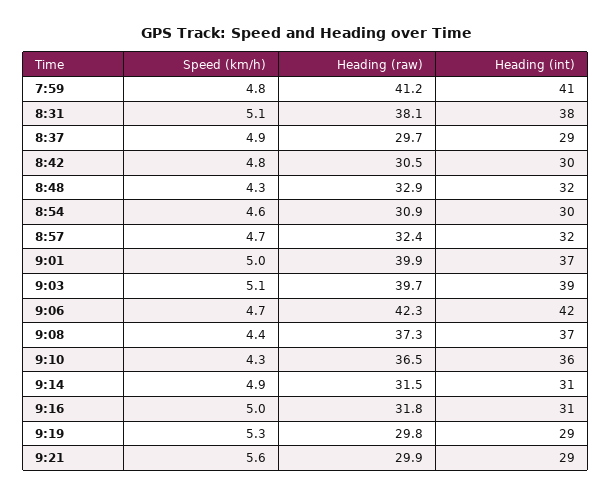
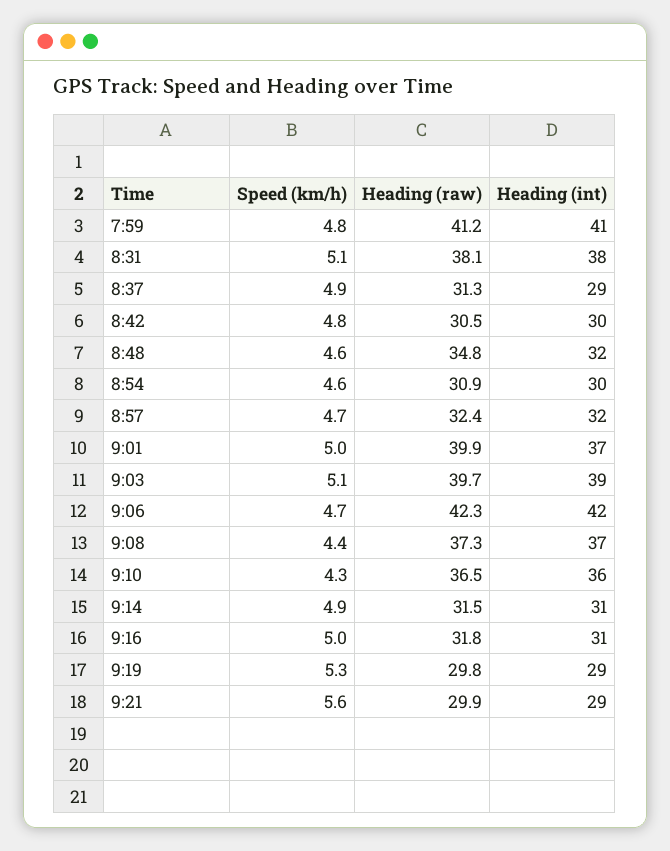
Heading (raw), 8:37: 29.7 -> 31.3
Speed (km/h), 8:48: 4.3 -> 4.6
Heading (raw), 8:48: 32.9 -> 34.8

